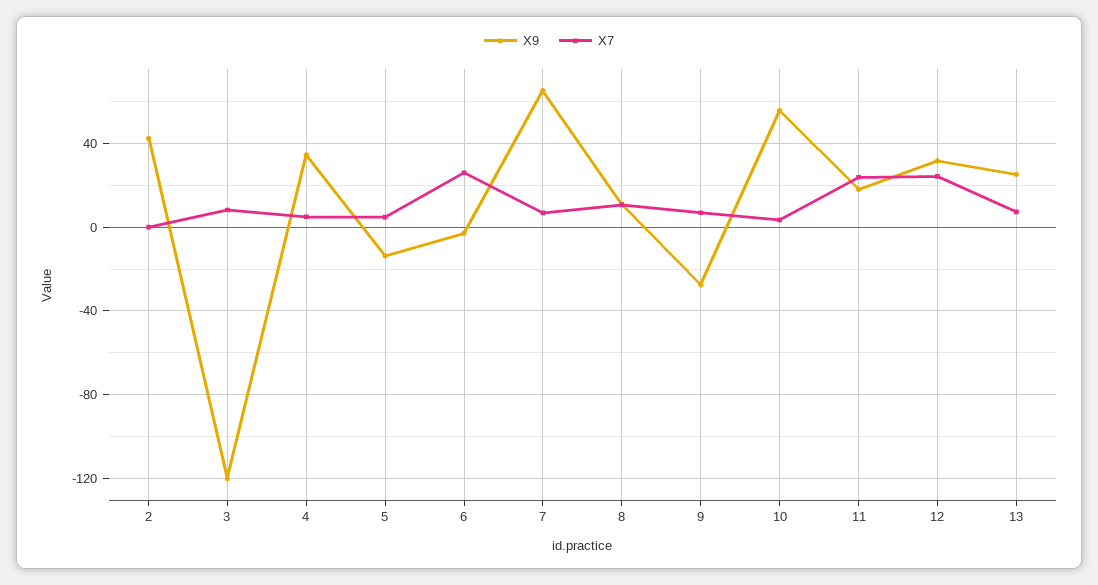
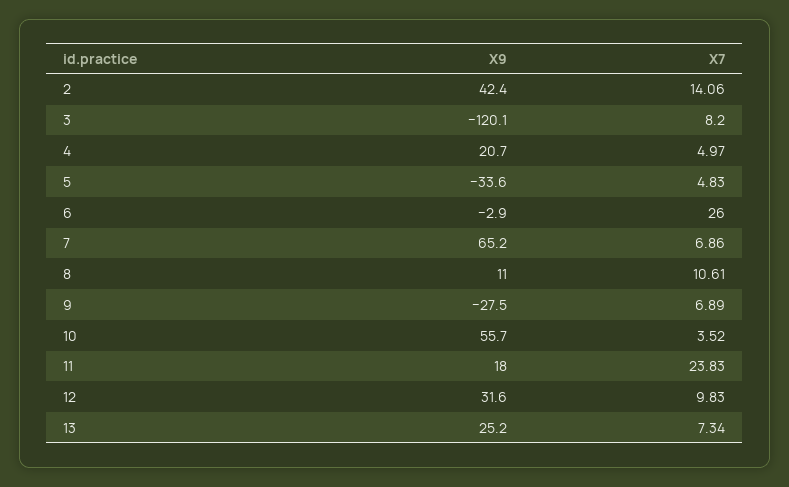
X7, 2: 0 -> 14.06
X9, 4: 35 -> 20.7
X9, 5: -15 -> -33.6
X7, 12: 25 -> 9.83

